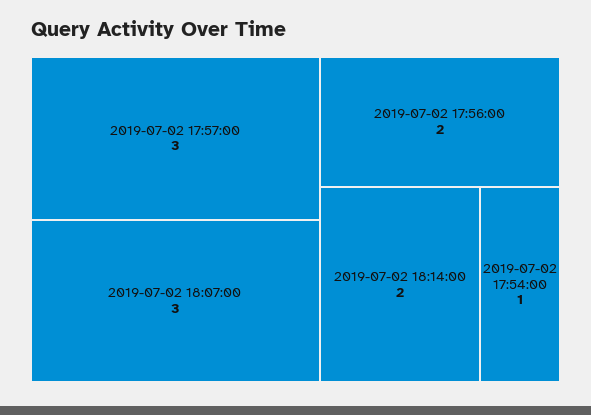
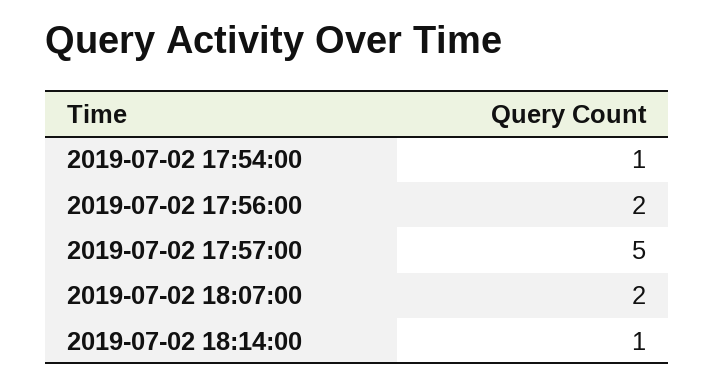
2019-07-02 17:57:00: 3 -> 5
2019-07-02 18:07:00: 3 -> 2
2019-07-02 18:14:00: 2 -> 1

